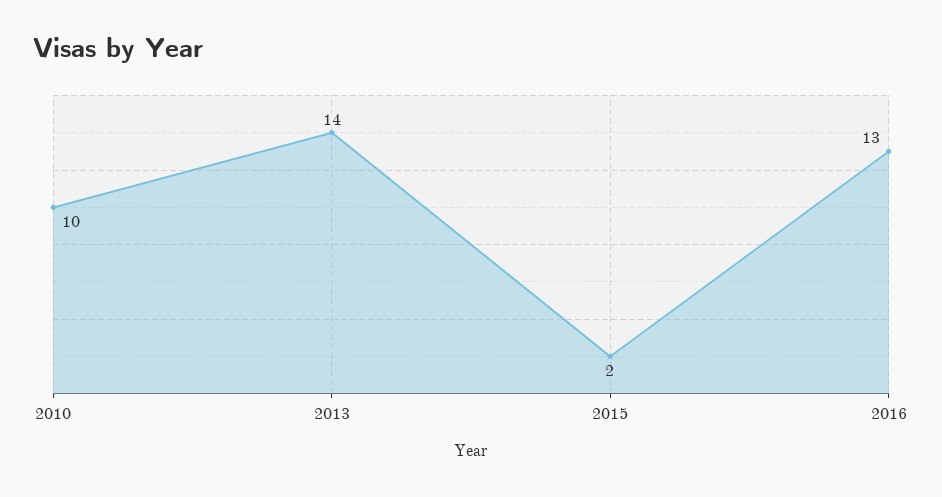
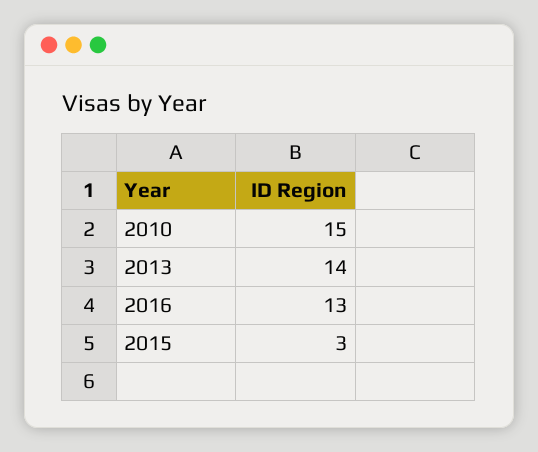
2010: 10 -> 15
2015: 2 -> 3

